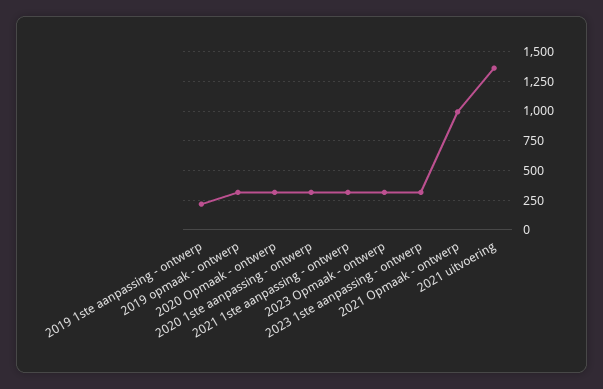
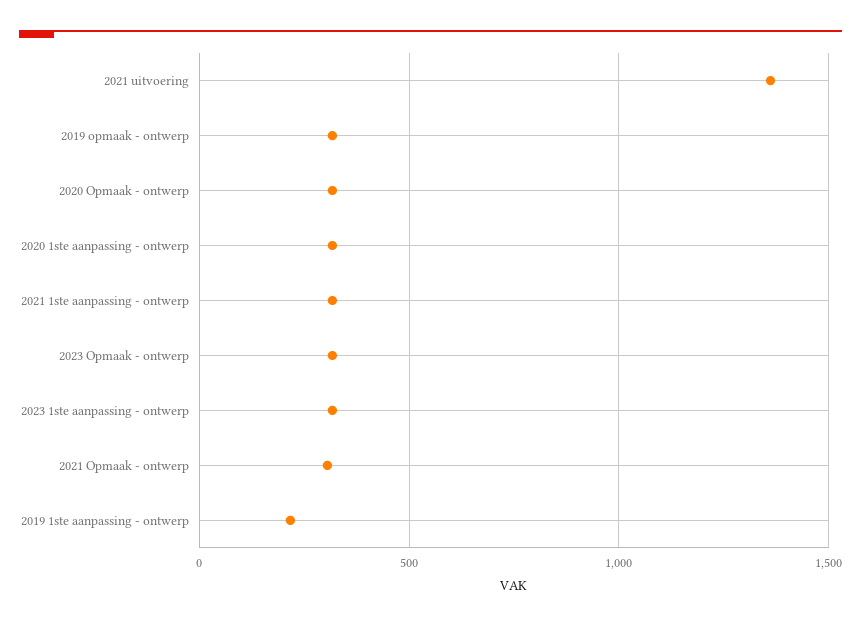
2021 Opmaak - ontwerp: 1000 -> 300

